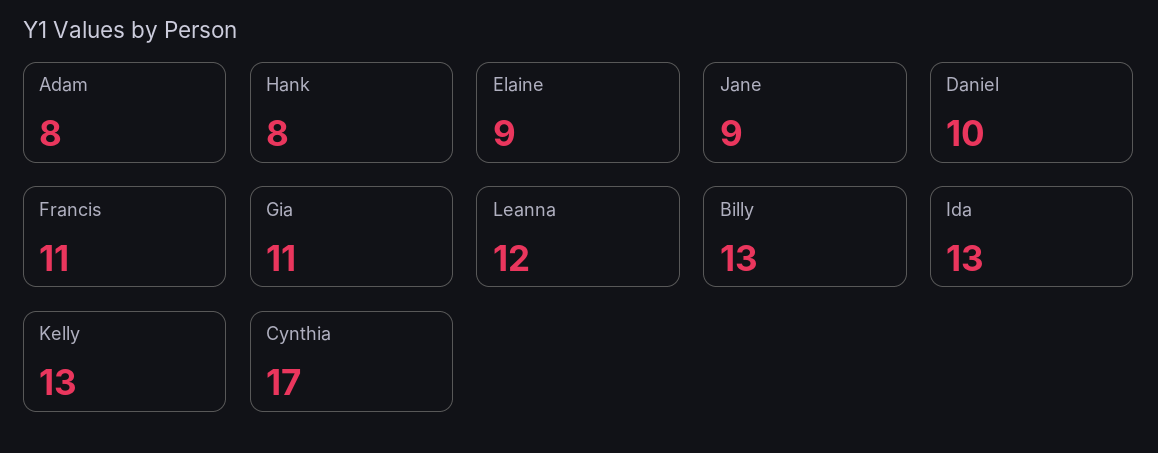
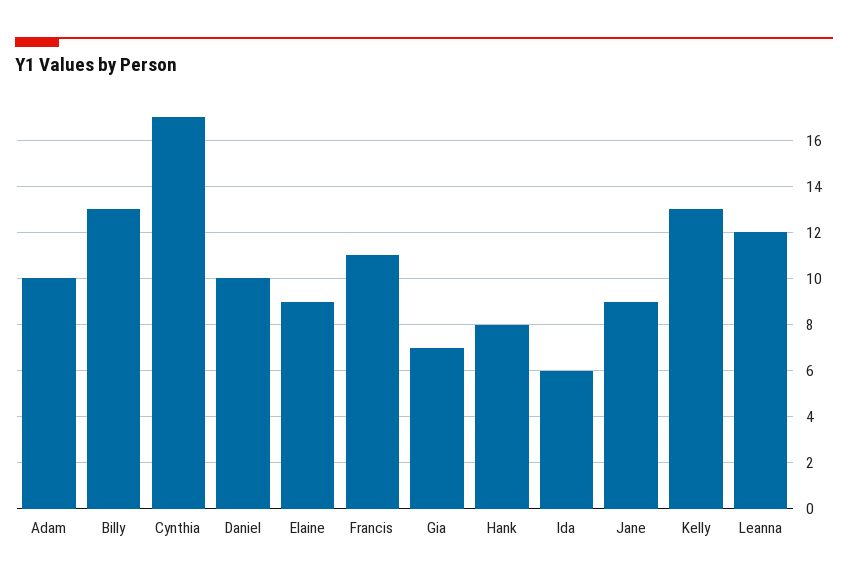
Adam: 8 -> 10
Gia: 11 -> 7
Ida: 13 -> 6

